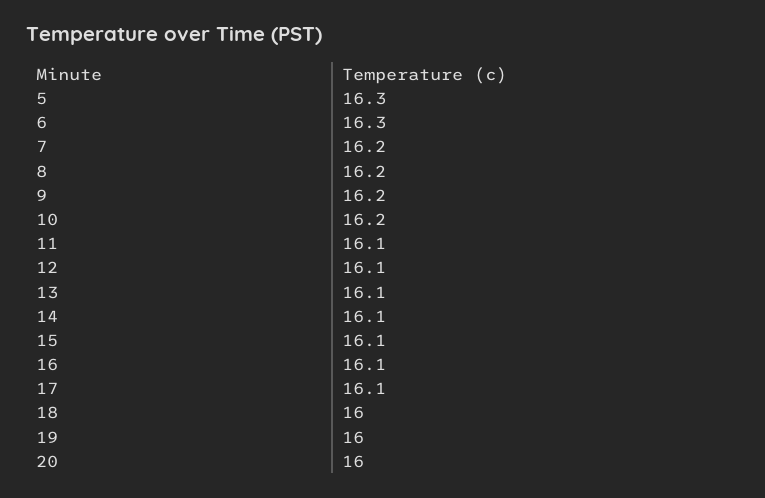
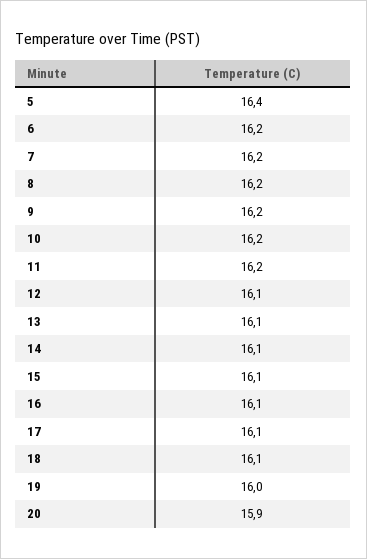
5: 16.3 -> 16.4
6: 16.3 -> 16.2
11: 16.1 -> 16.2
18: 16 -> 16.1
20: 16 -> 15.9

